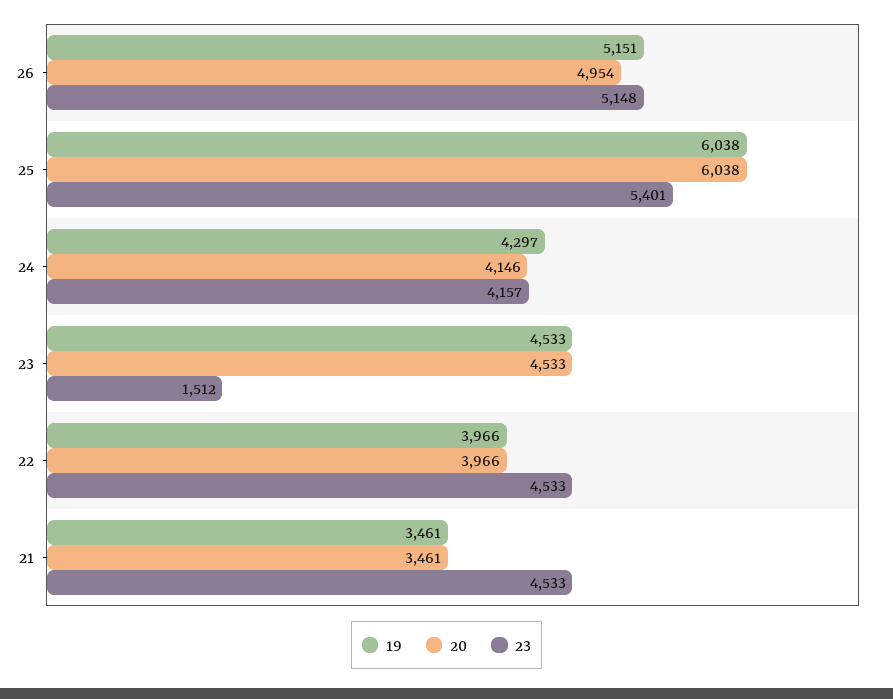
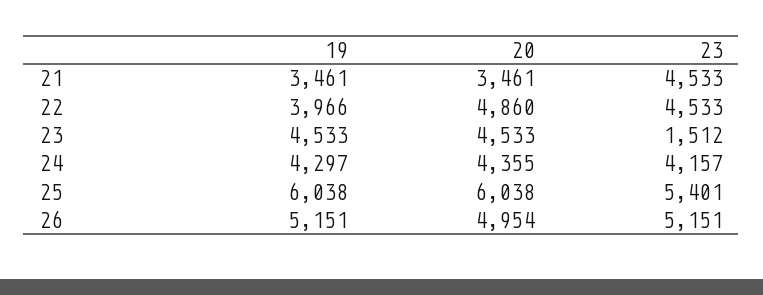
23, 26: 5148 -> 5151
20, 24: 4146 -> 4355
20, 22: 3966 -> 4860

